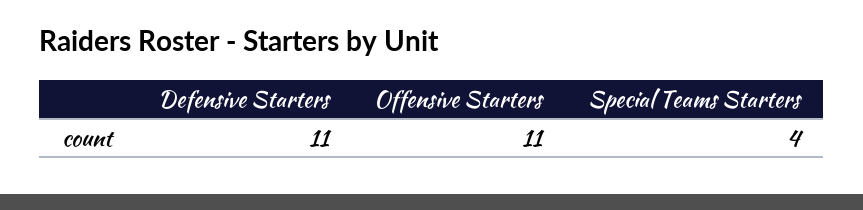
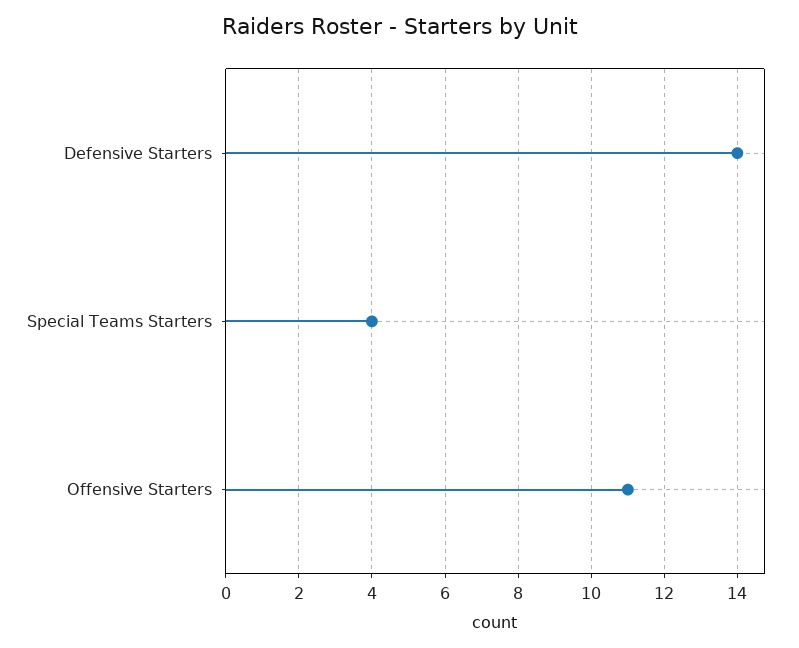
Defensive Starters: 11 -> 14

